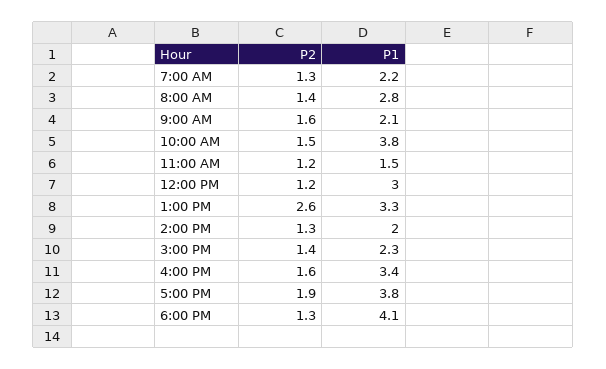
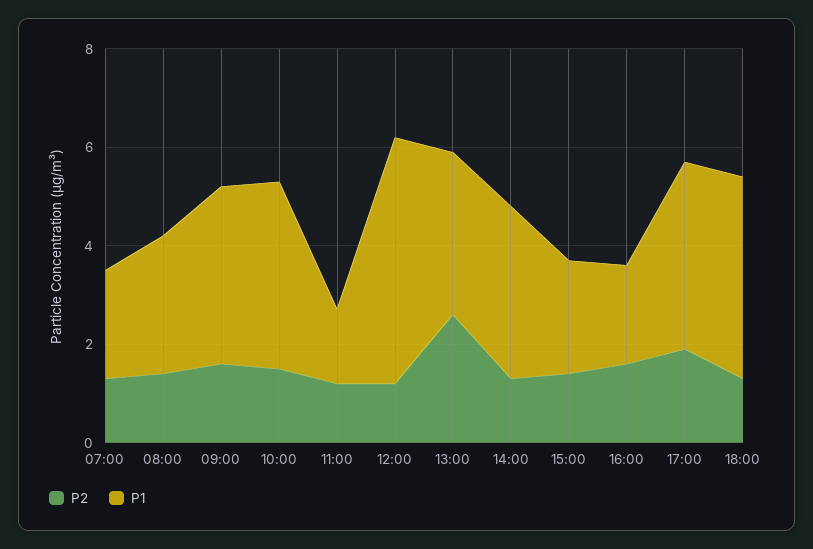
P1, 9:00 AM: 2.1 -> 3.5
P1, 12:00 PM: 3 -> 5
P1, 2:00 PM: 2 -> 3.5
P1, 4:00 PM: 3.4 -> 2

